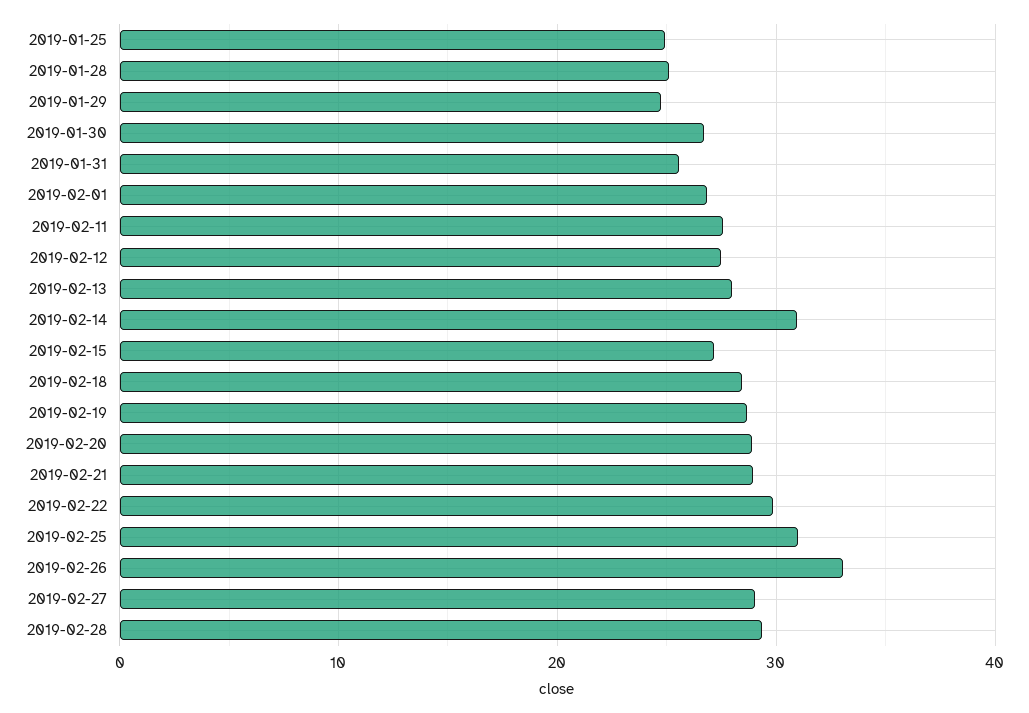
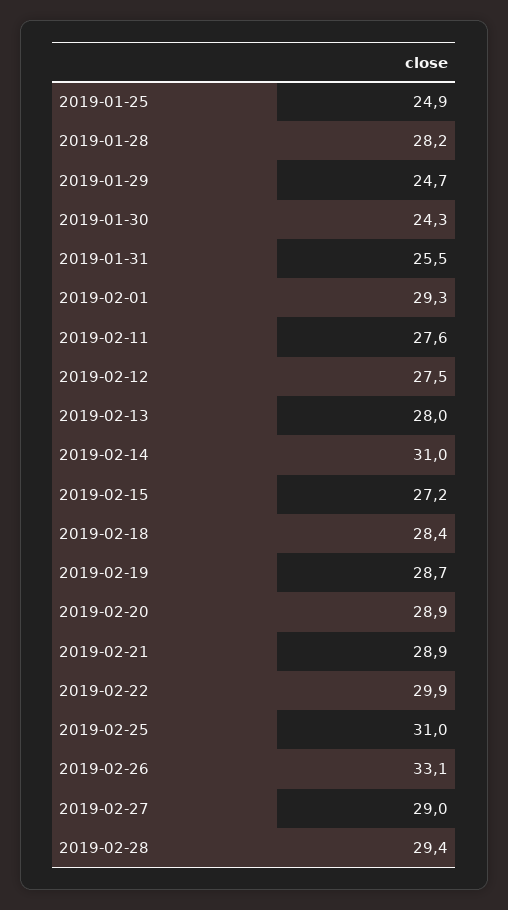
2019-01-28: 25 -> 28.2
2019-01-30: 27 -> 24.3
2019-02-01: 27 -> 29.3

